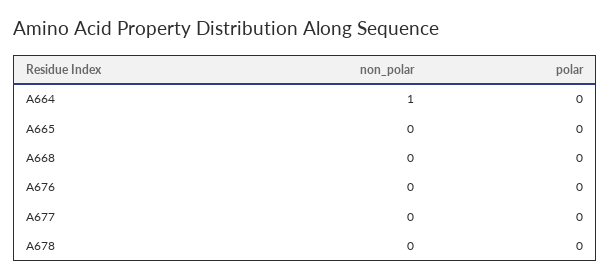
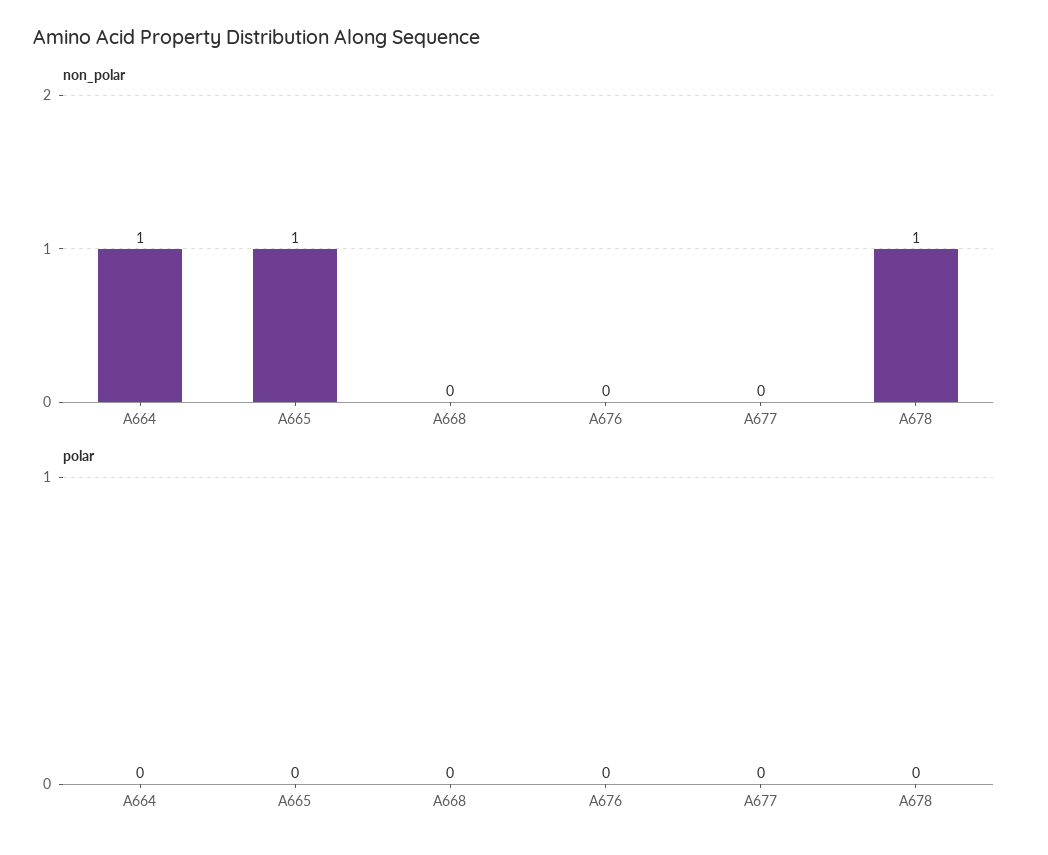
non_polar, A665: 0 -> 1
non_polar, A678: 0 -> 1

